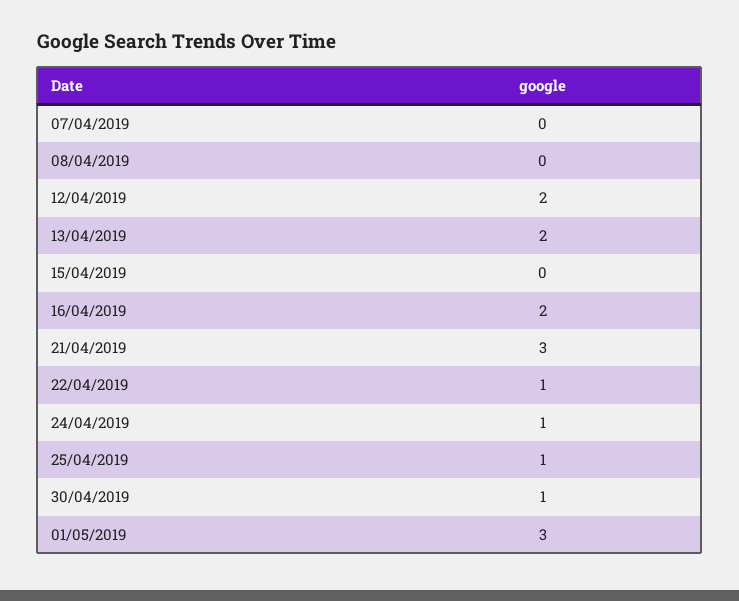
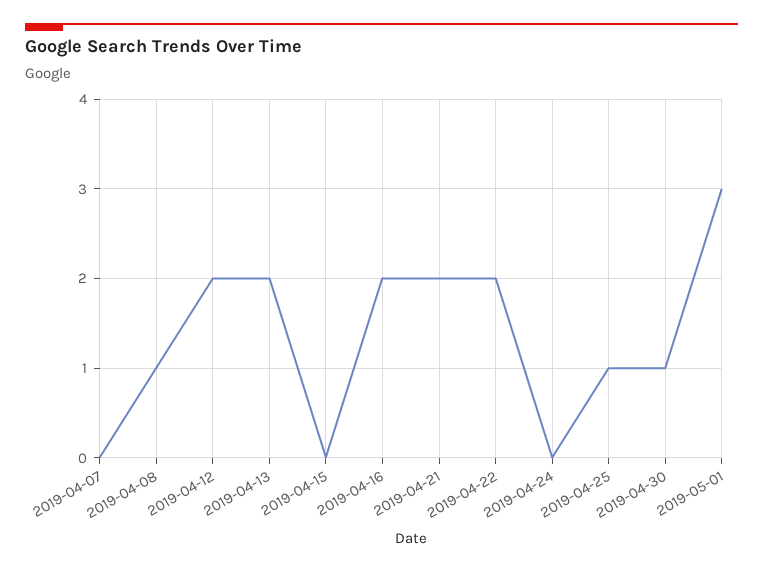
08/04/2019: 0 -> 1
21/04/2019: 3 -> 2
22/04/2019: 1 -> 2
24/04/2019: 1 -> 0

